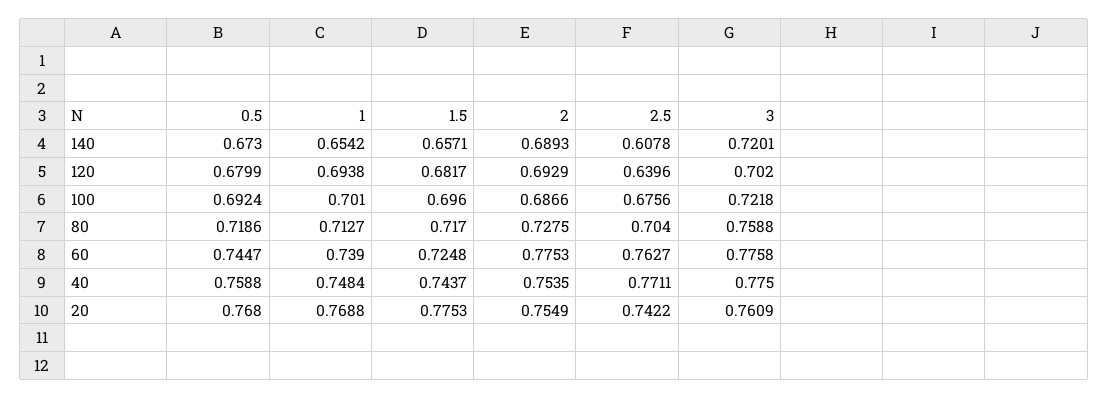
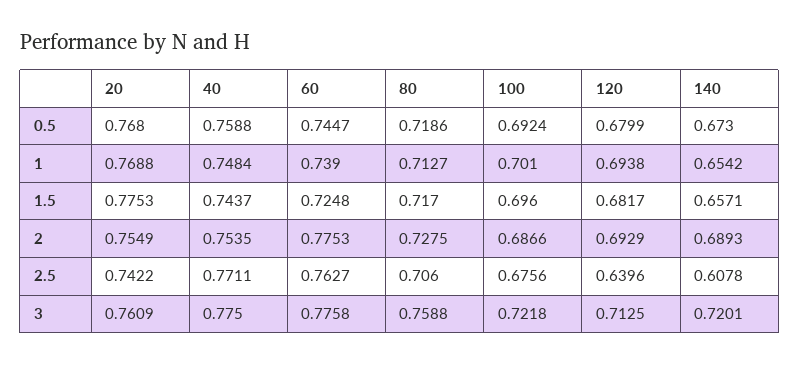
3, 120: 0.702 -> 0.7125
2.5, 80: 0.704 -> 0.706

